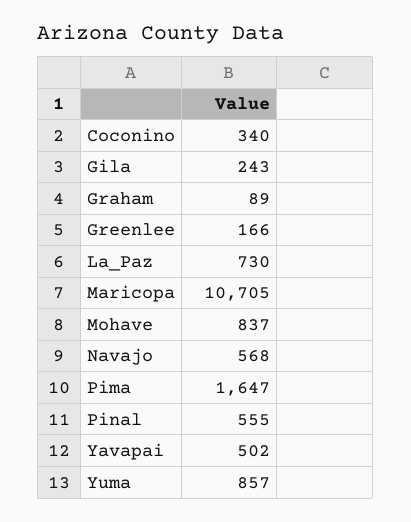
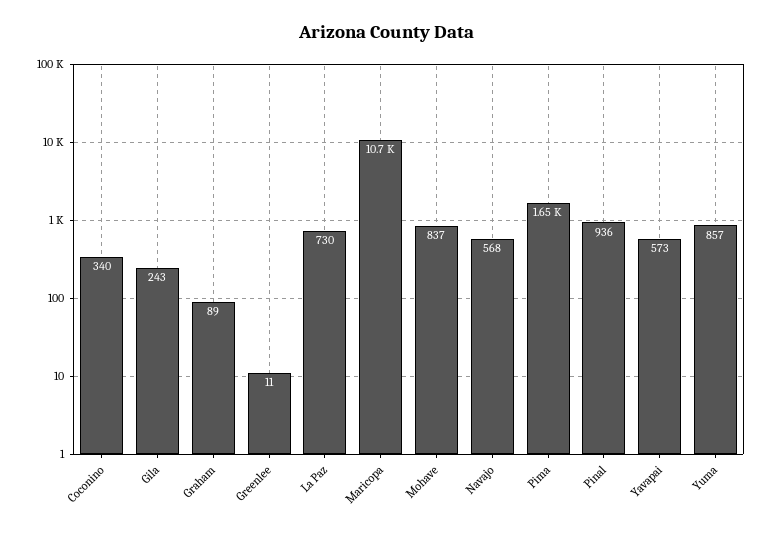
Greenlee: 166 -> 11
Pinal: 555 -> 936
Yavapai: 502 -> 573

